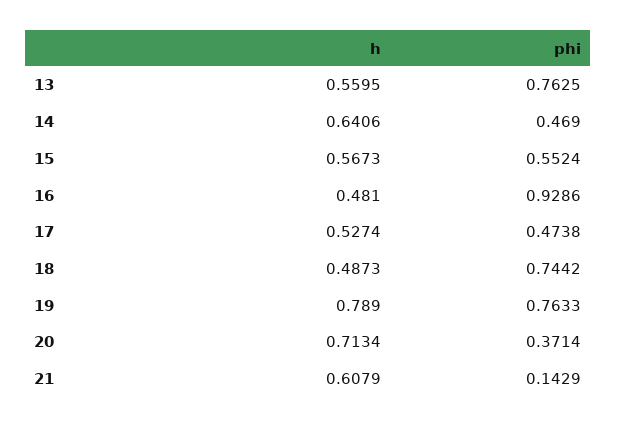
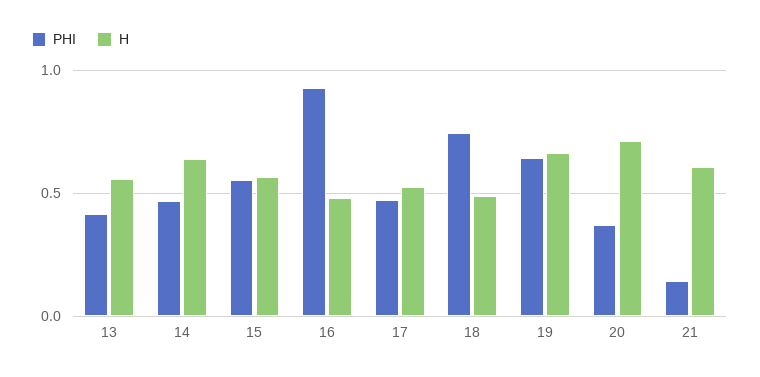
phi, 13: 0.7625 -> 0.4
h, 19: 0.789 -> 0.65
phi, 19: 0.7633 -> 0.65

